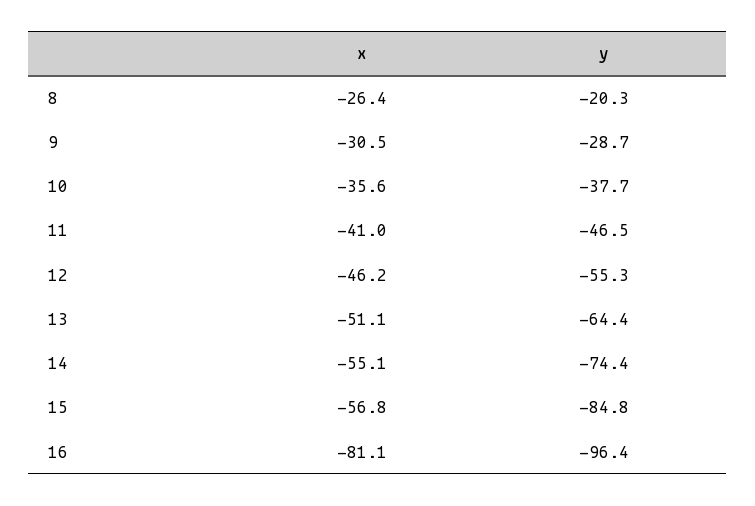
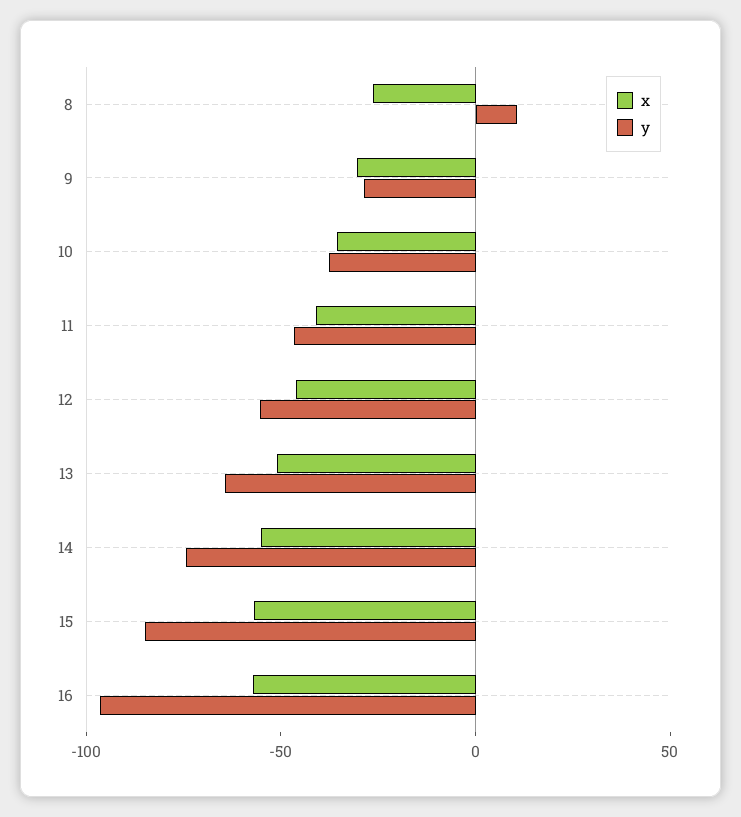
y, 8: -20.3 -> 10
x, 16: -81.1 -> -60

